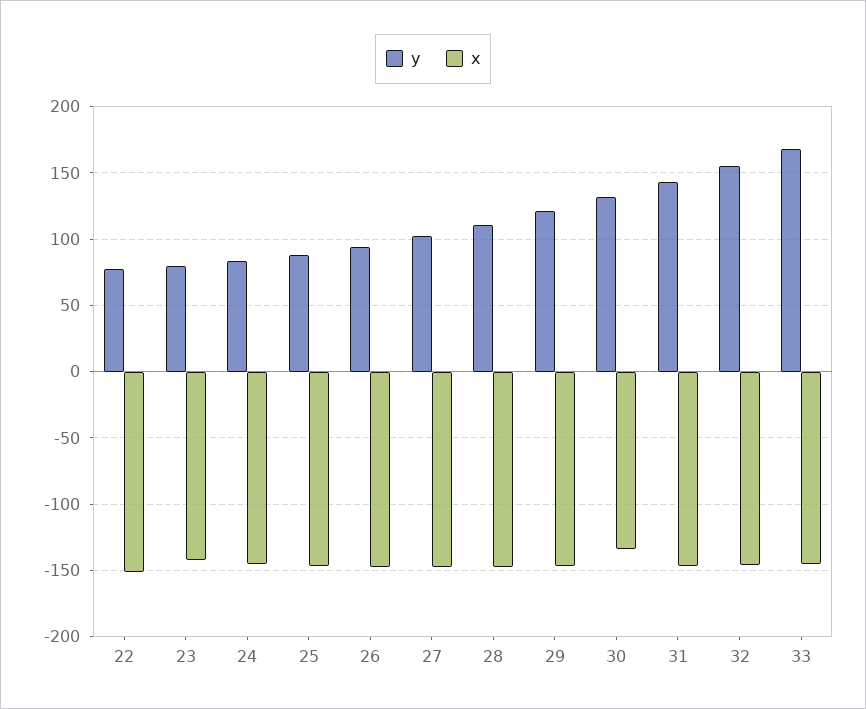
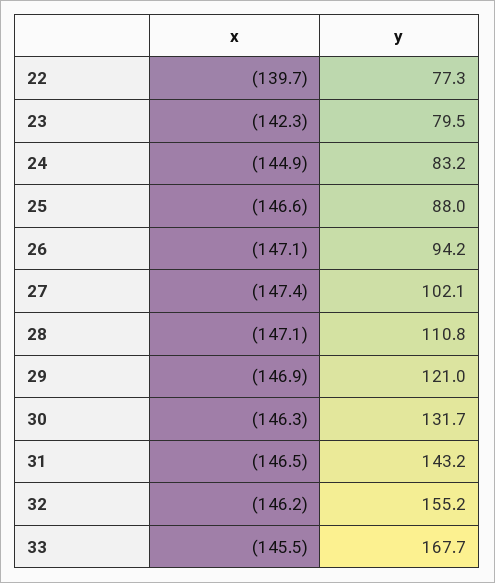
x, 22: -150 -> -139.7
x, 30: -135 -> -146.3

